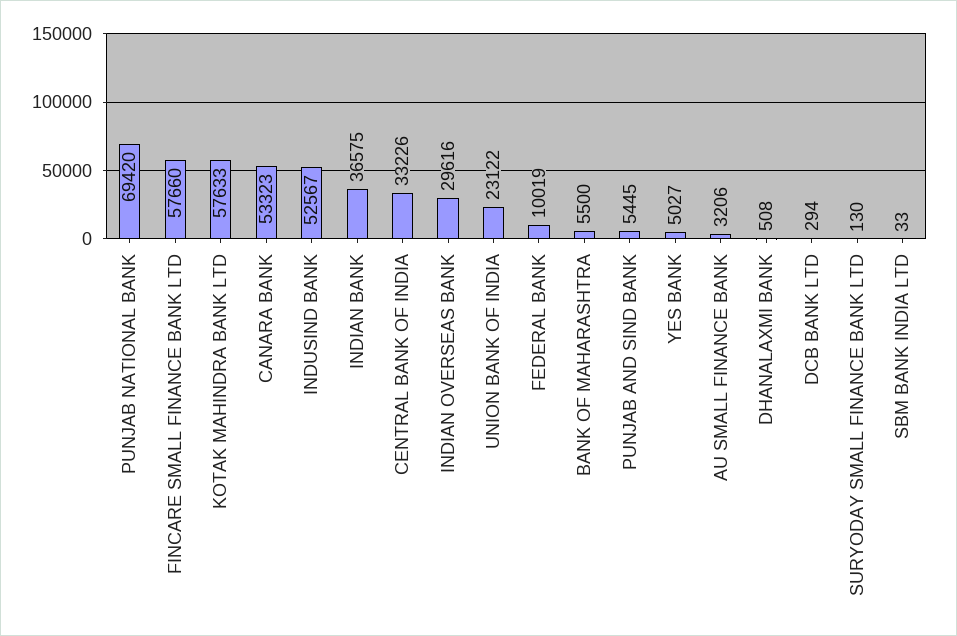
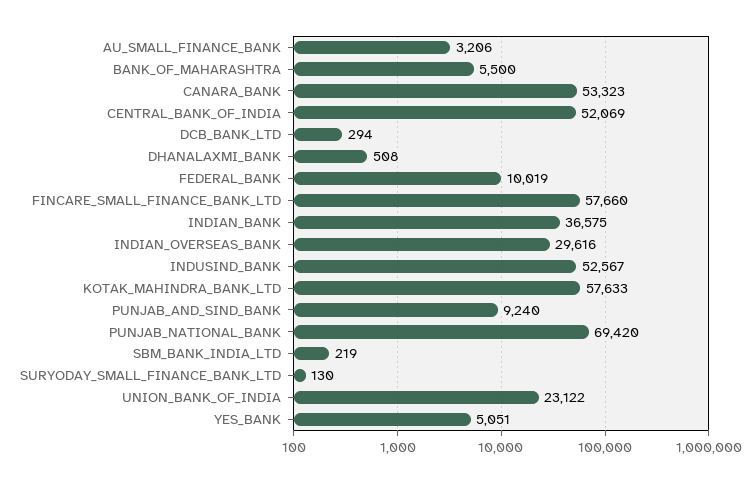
CENTRAL BANK OF INDIA: 33226 -> 52069
PUNJAB AND SIND BANK: 5445 -> 9240
YES BANK: 5027 -> 5051
SBM BANK INDIA LTD: 33 -> 219

